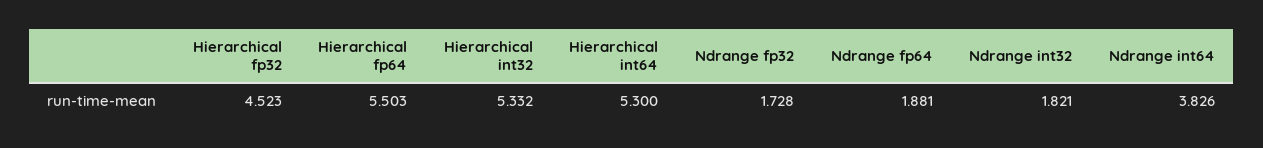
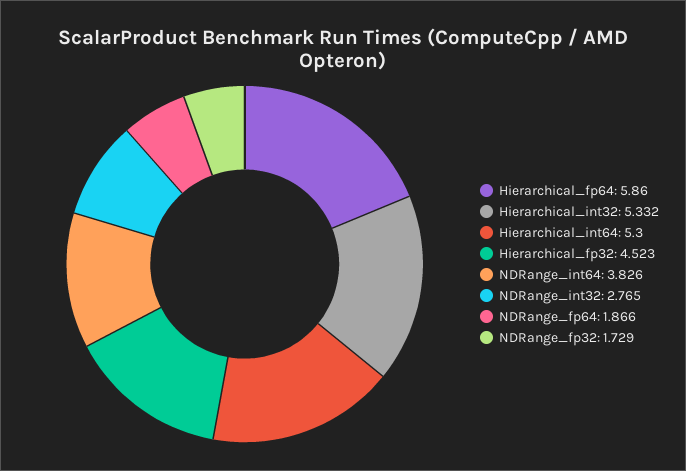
Hierarchical fp64: 5.503 -> 5.86
Ndrange fp32: 1.728 -> 1.729
Ndrange fp64: 1.881 -> 1.866
Ndrange int32: 1.821 -> 2.765

